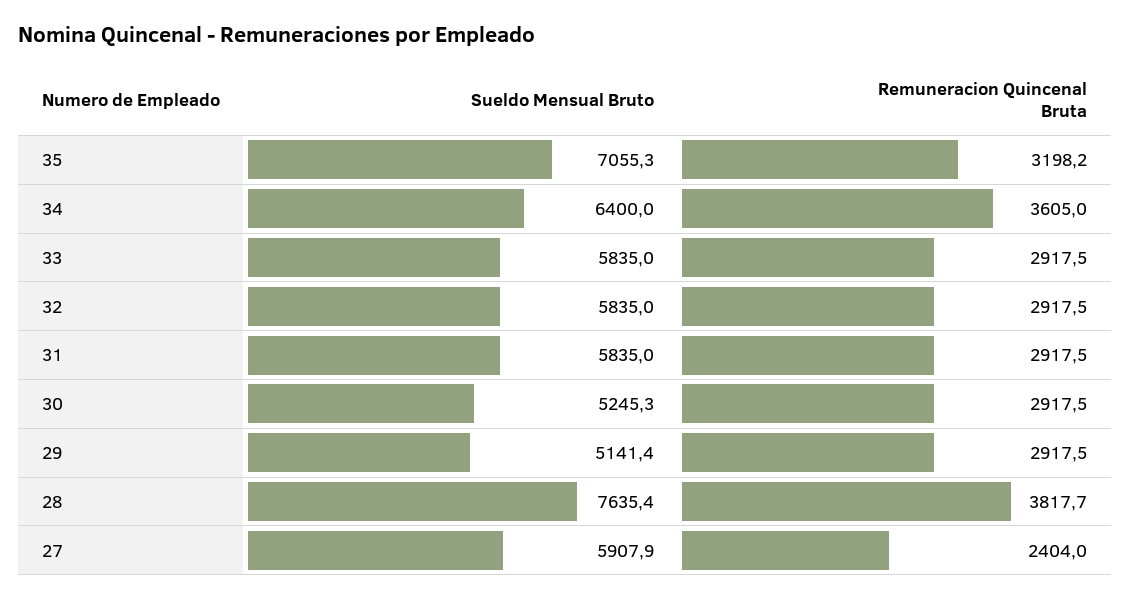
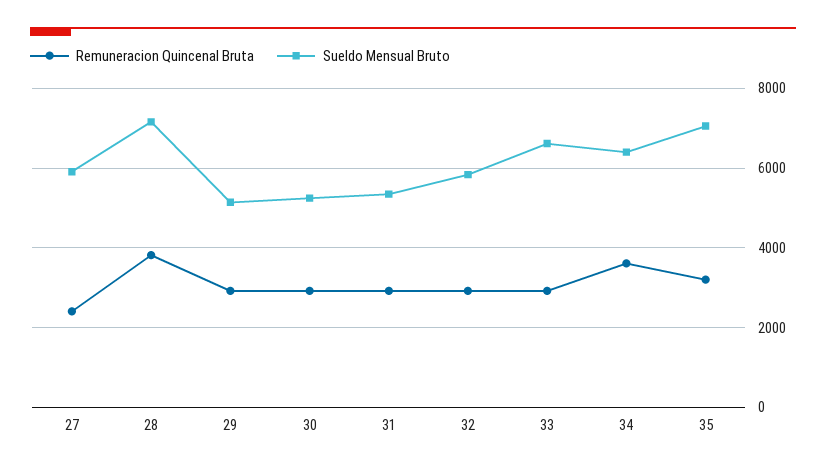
Sueldo Mensual Bruto, 33: 5835 -> 6600
Sueldo Mensual Bruto, 31: 5835 -> 5400
Sueldo Mensual Bruto, 28: 7635.4 -> 7200

